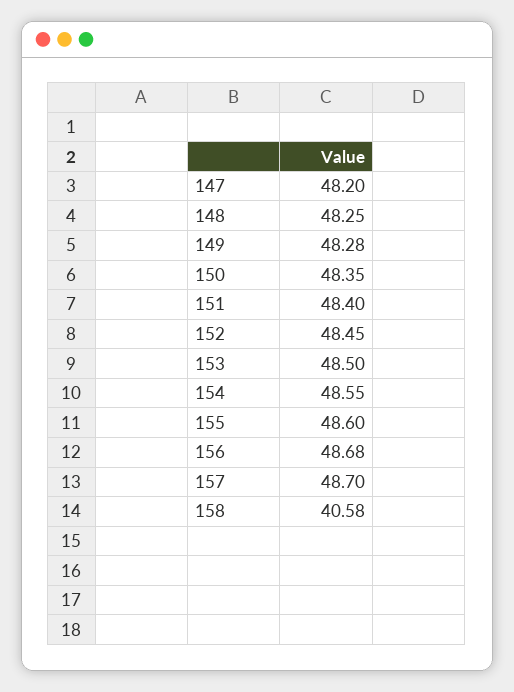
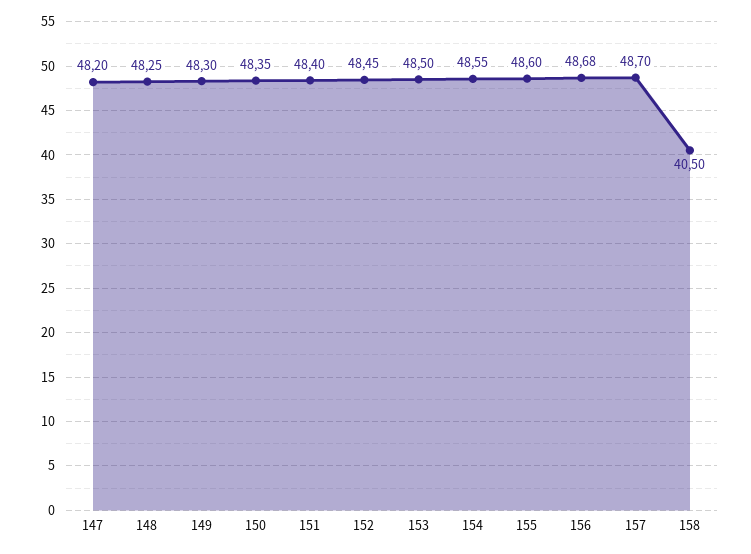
149: 48.28 -> 48.3
158: 40.58 -> 40.5

